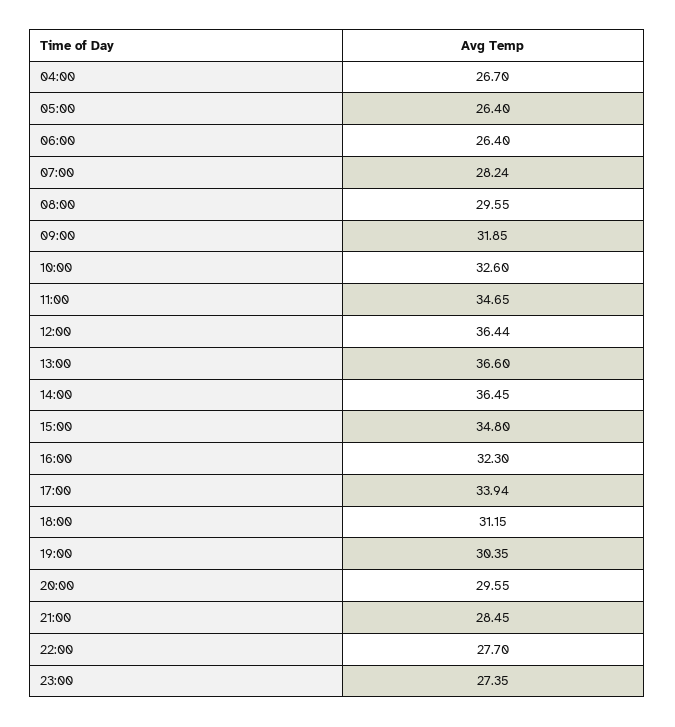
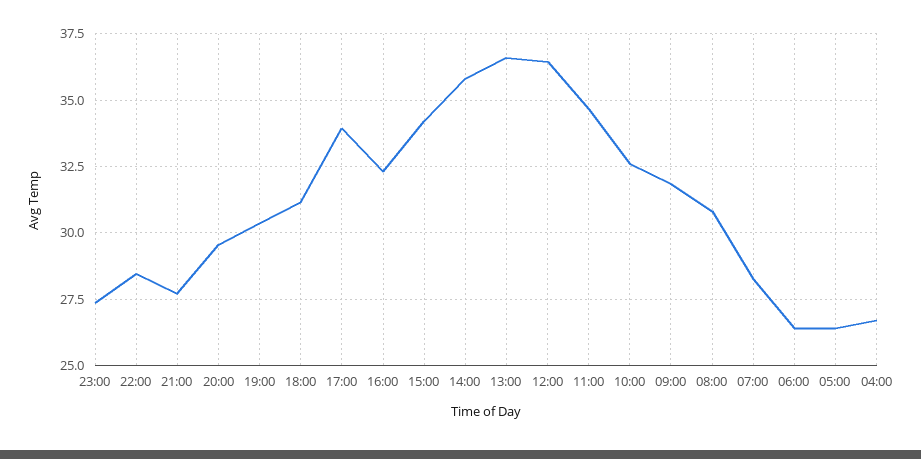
08:00: 29.55 -> 30.75
14:00: 36.45 -> 35.75
15:00: 34.8 -> 34.25
21:00: 28.45 -> 27.75
22:00: 27.7 -> 28.5

